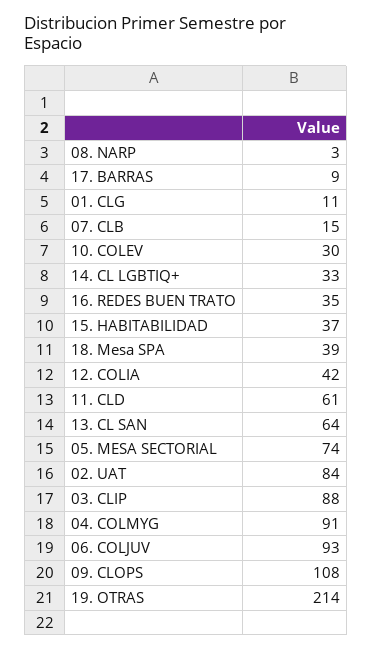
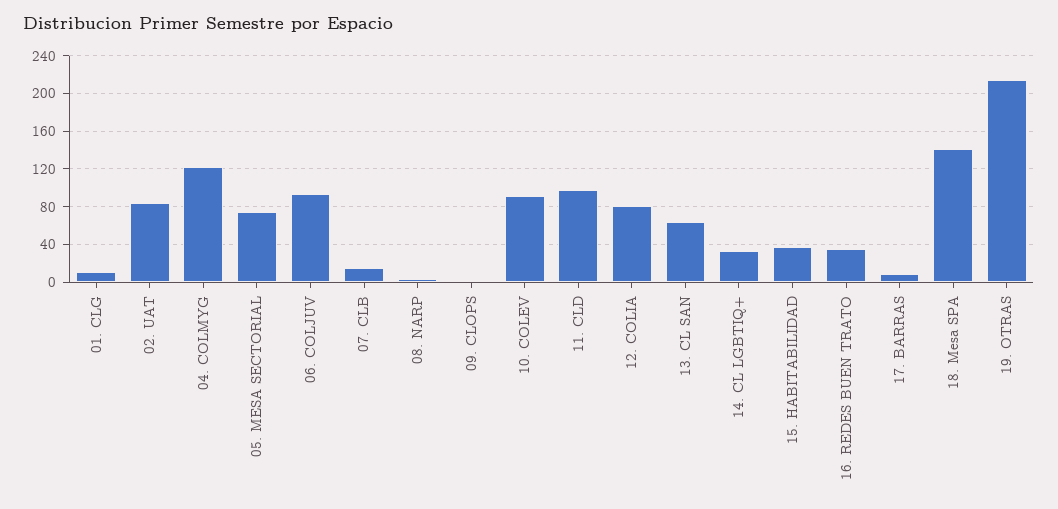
10. COLEV: 30 -> 90
18. Mesa SPA: 39 -> 140
12. COLIA: 42 -> 80
11. CLD: 61 -> 100
03. CLIP: 88 -> none
04. COLMYG: 91 -> 120
09. CLOPS: 108 -> 0

